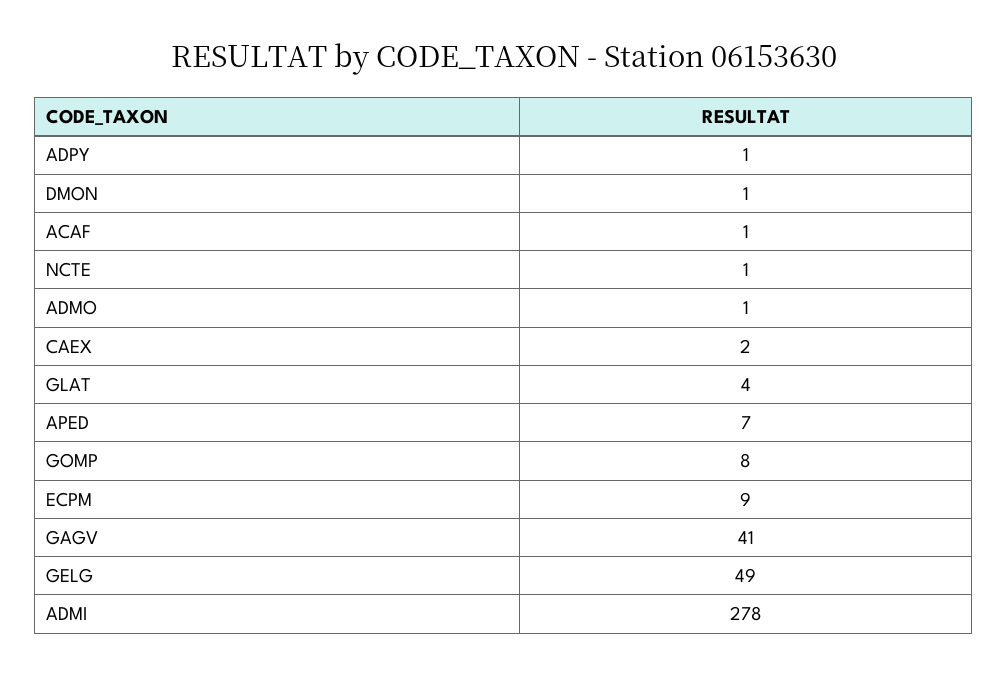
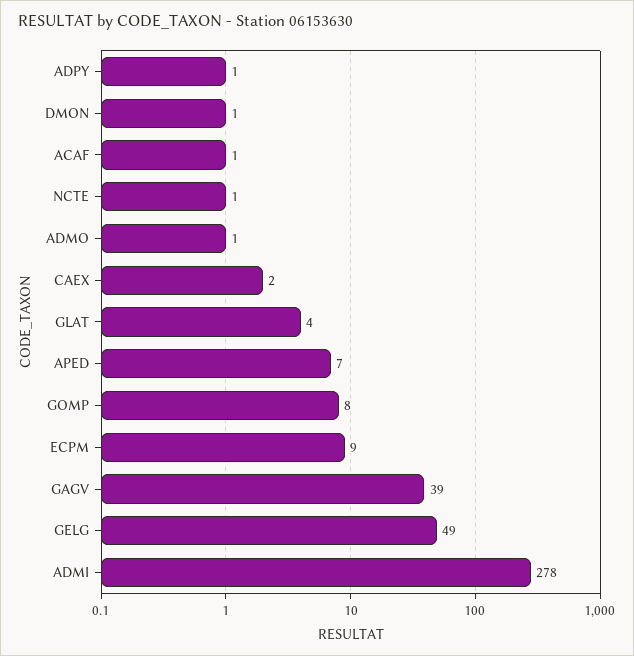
GAGV: 41 -> 39

